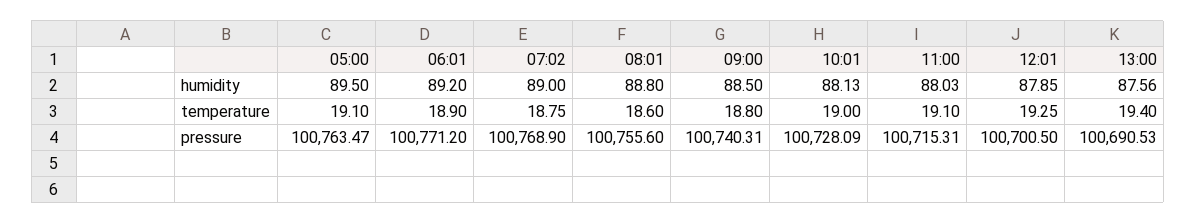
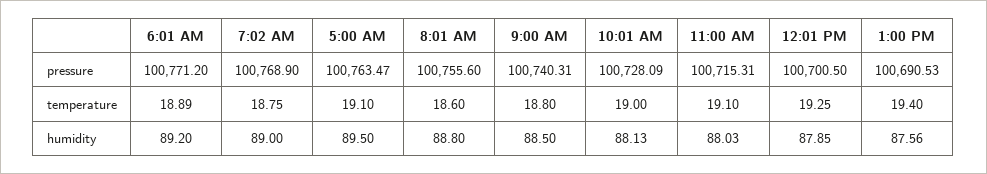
06:01, temperature: 18.9 -> 18.89

